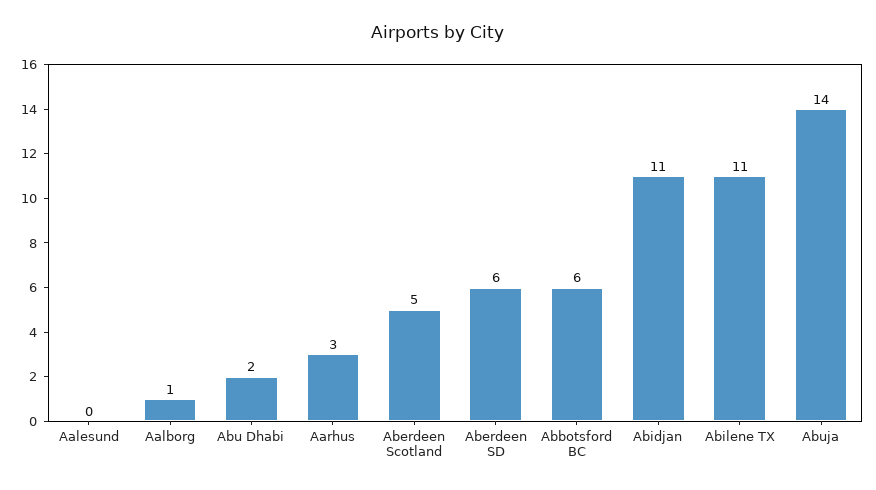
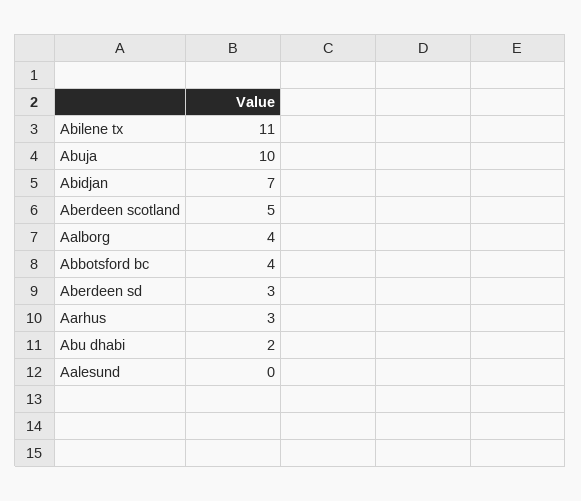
Aalborg: 1 -> 4
Aberdeen SD: 6 -> 3
Abbotsford BC: 6 -> 4
Abidjan: 11 -> 7
Abuja: 14 -> 10

